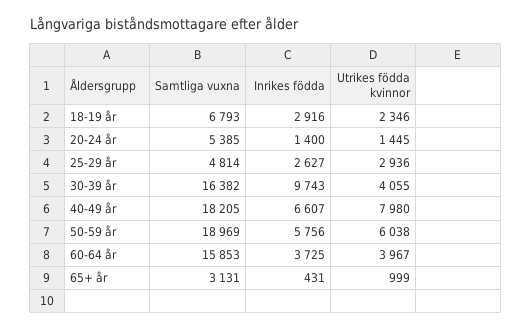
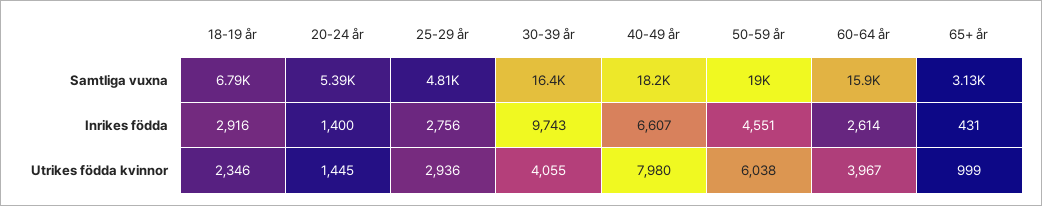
Inrikes födda, 25-29 år: 2627 -> 2756
Inrikes födda, 50-59 år: 5756 -> 4551
Inrikes födda, 60-64 år: 3725 -> 2614

